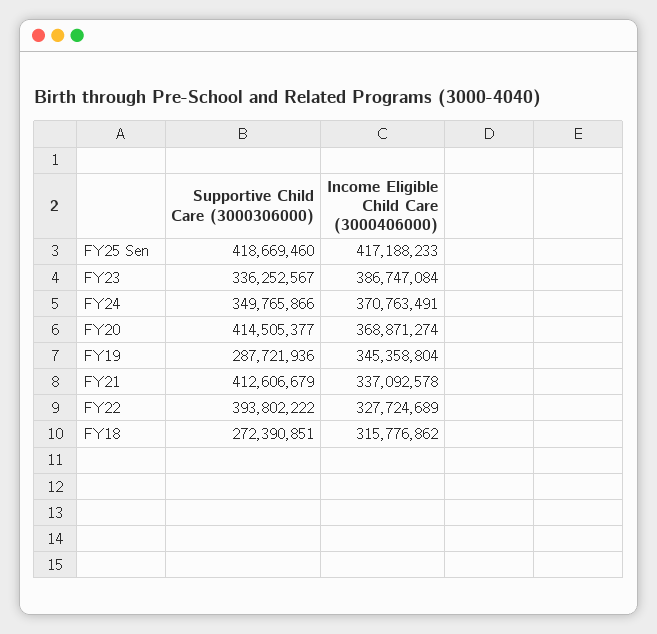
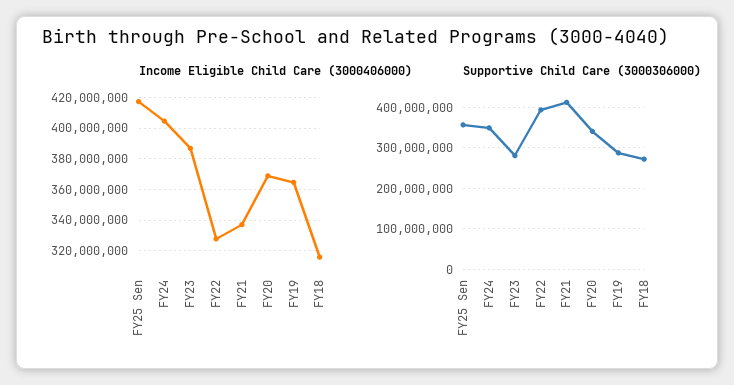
Supportive Child Care (3000306000), FY25 Sen: 418669460 -> 360000000
Supportive Child Care (3000306000), FY23: 336252567 -> 280000000
Income Eligible Child Care (3000406000), FY24: 370763491 -> 405000000
Supportive Child Care (3000306000), FY20: 414505377 -> 340000000
Income Eligible Child Care (3000406000), FY19: 345358804 -> 365000000

